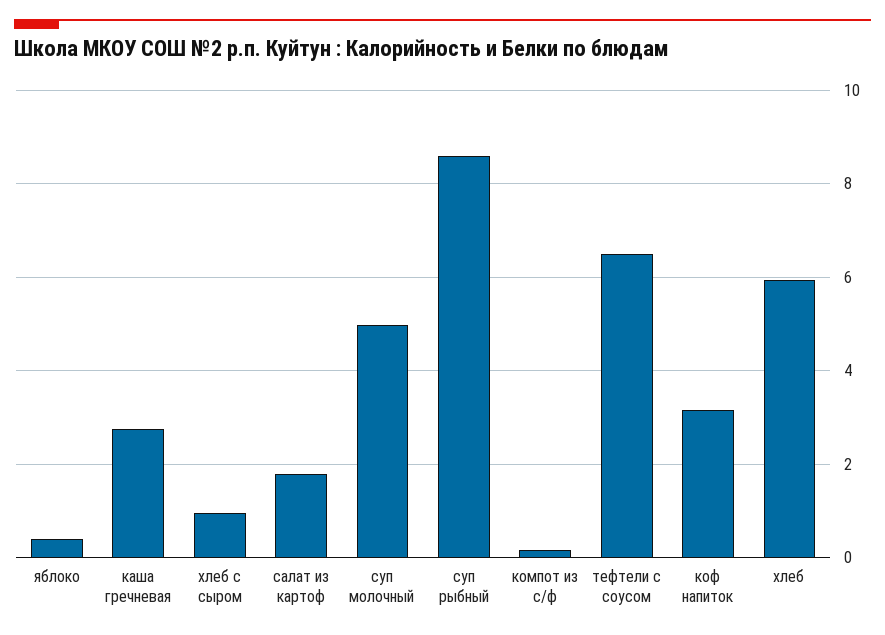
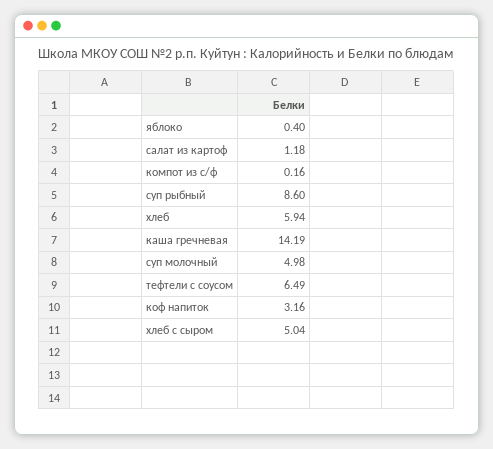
каша гречневая: 2.8 -> 14.19
хлеб с сыром: 1 -> 5.04
салат из картоф: 1.8 -> 1.18

